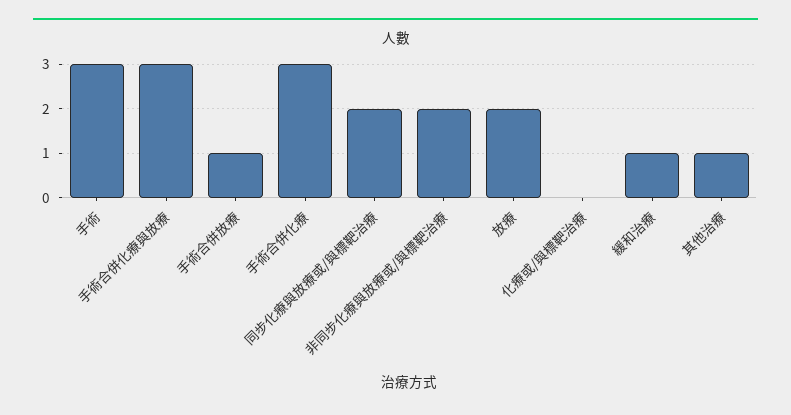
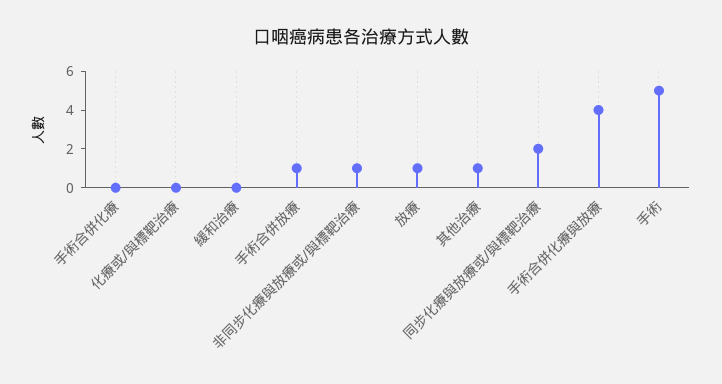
手術: 3 -> 5
手術合併化療與放療: 3 -> 4
手術合併化療: 3 -> 0
非同步化療與放療或/與標靶治療: 2 -> 1
放療: 2 -> 1
緩和治療: 1 -> 0

